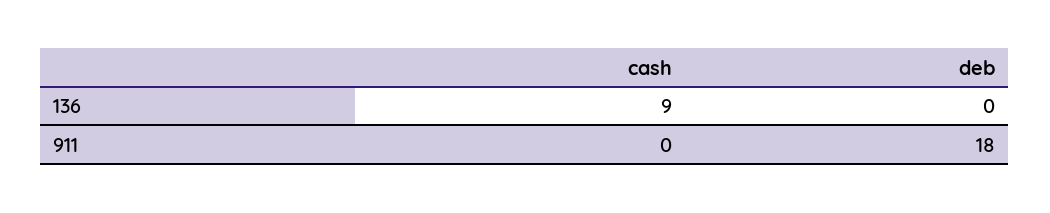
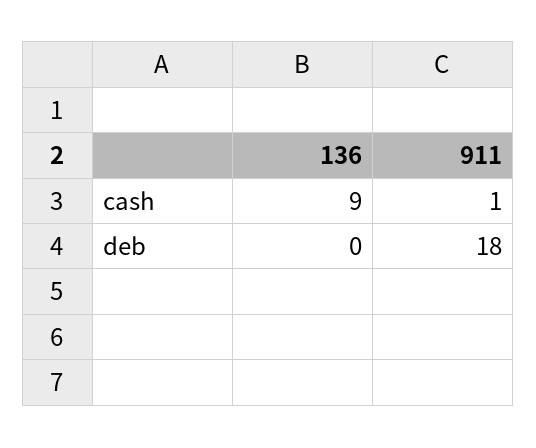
cash, 911: 0 -> 1

